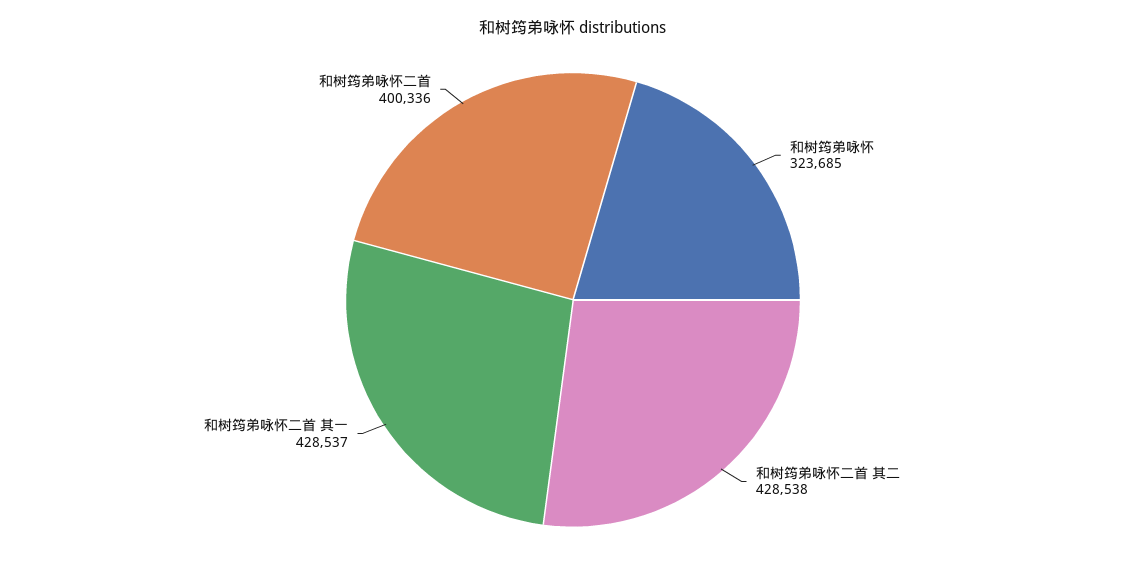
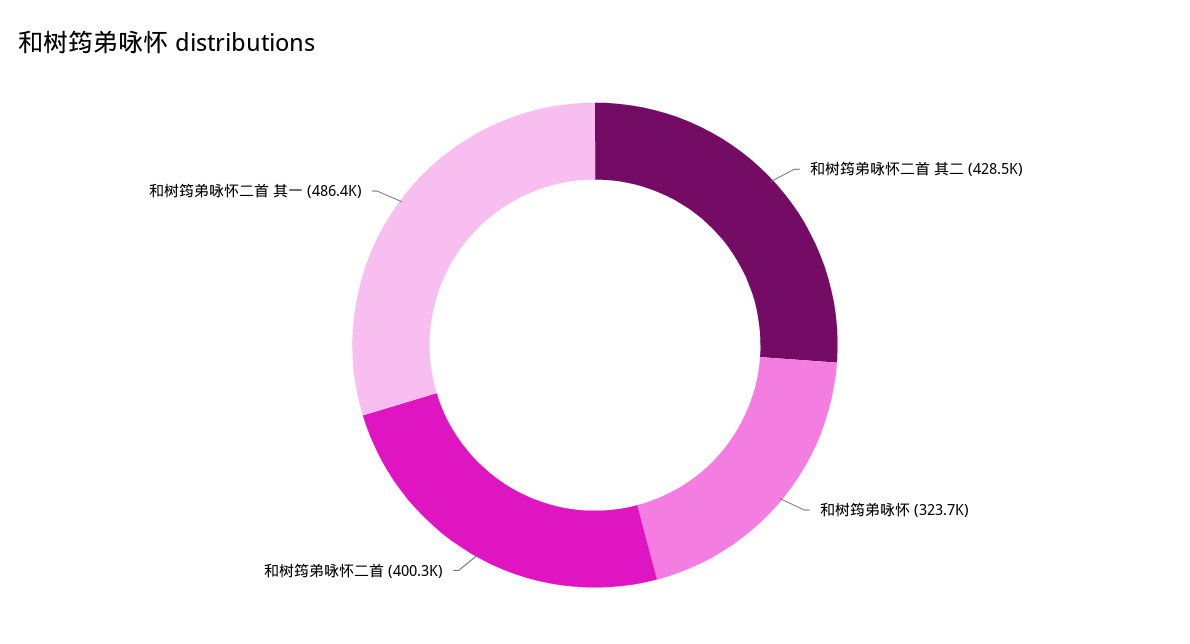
和树筠弟咏怀二首 其一: 428537 -> 486400

